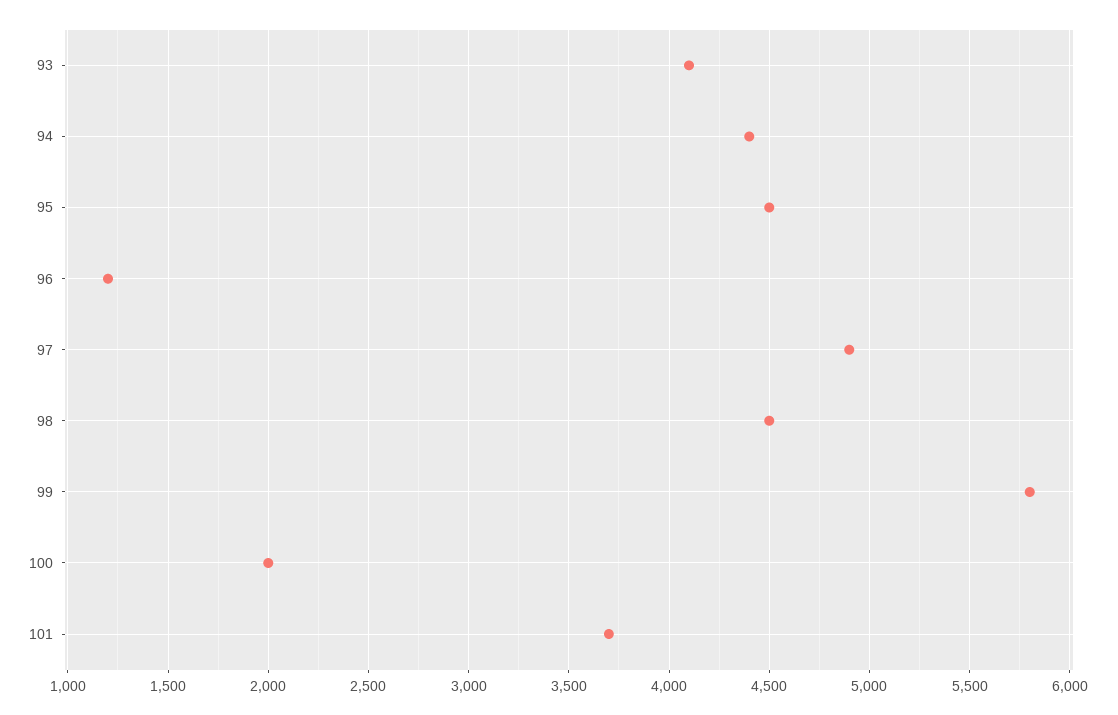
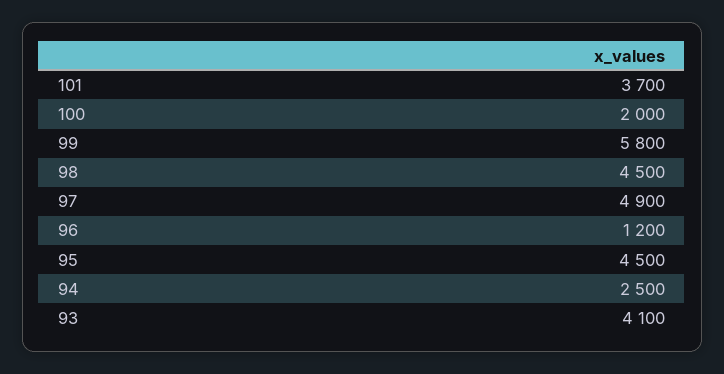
94: 4400 -> 2500

